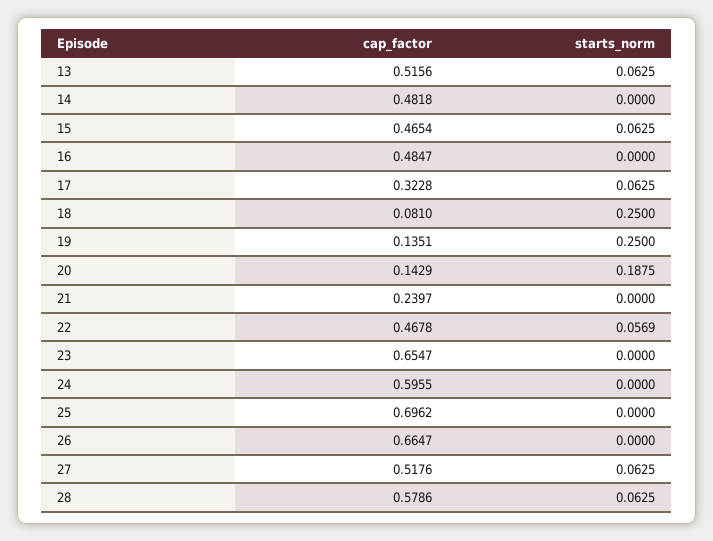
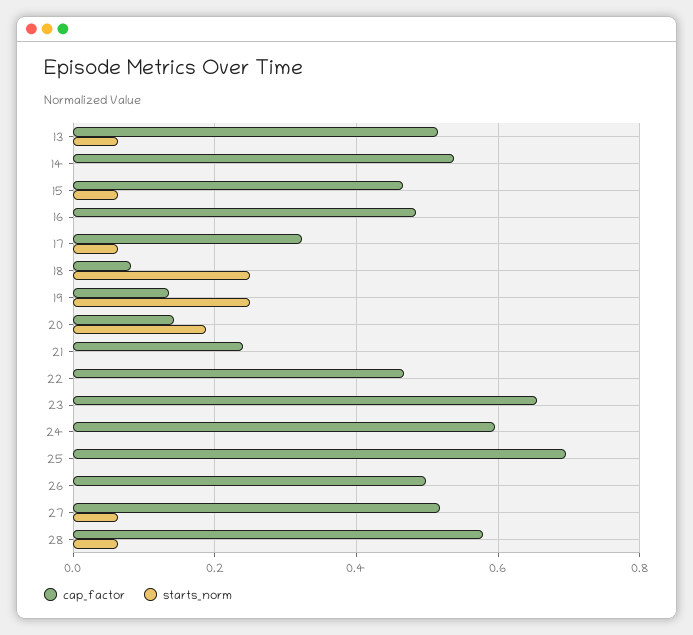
cap_factor, 14: 0.4818 -> 0.54
starts_norm, 22: 0.0569 -> 0
cap_factor, 26: 0.6647 -> 0.5

